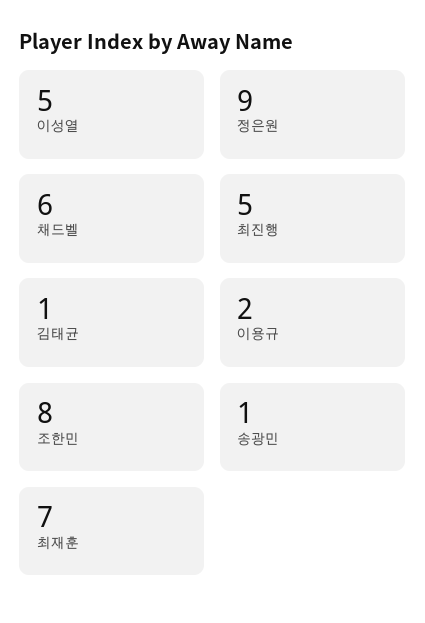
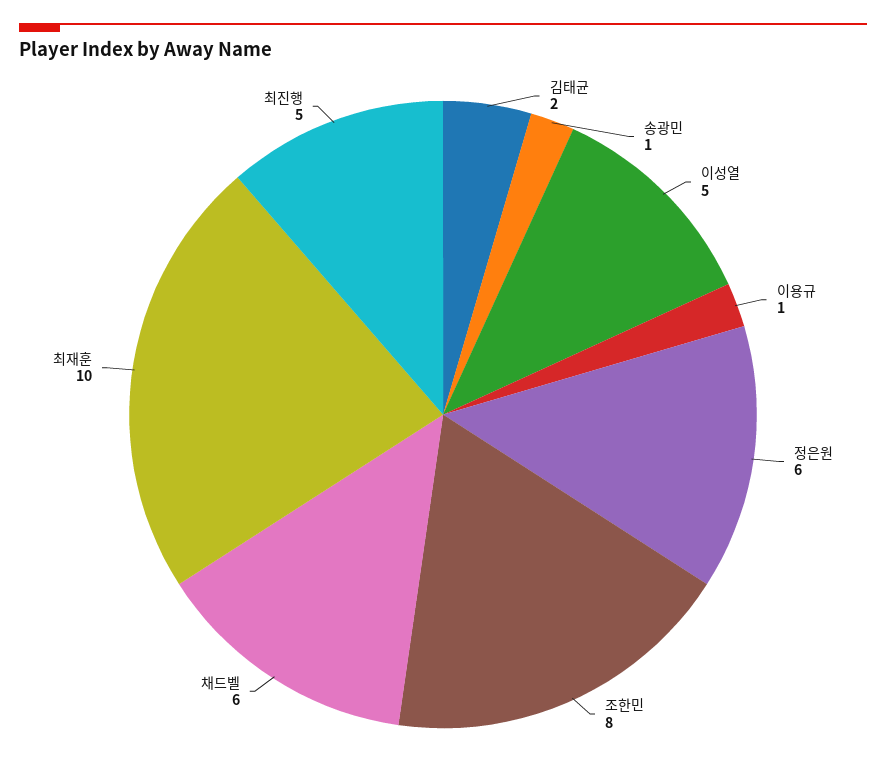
정은원: 9 -> 6
김태균: 1 -> 2
이용규: 2 -> 1
최재훈: 7 -> 10

